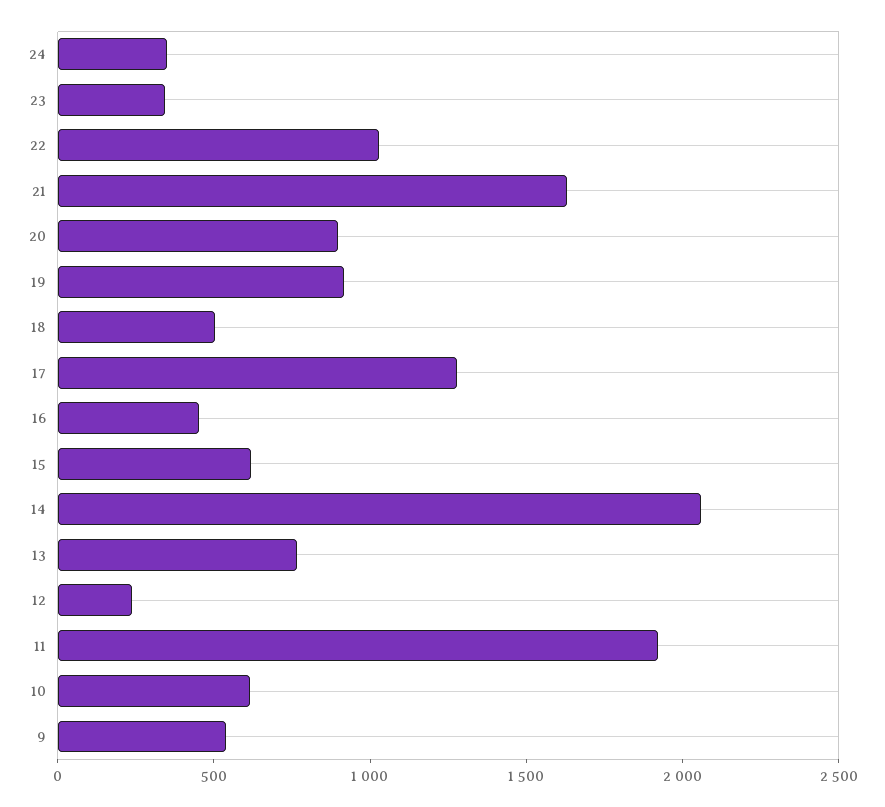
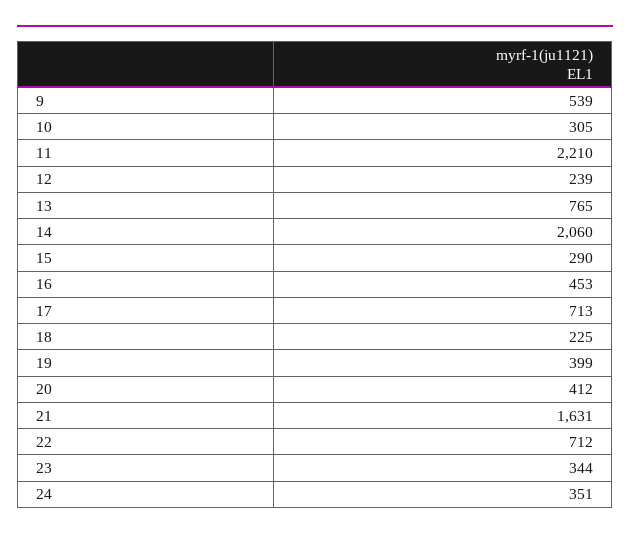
22: 1000 -> 712
20: 900 -> 412
19: 900 -> 399
18: 500 -> 225
17: 1300 -> 713
15: 600 -> 290
11: 1900 -> 2210
10: 600 -> 305

